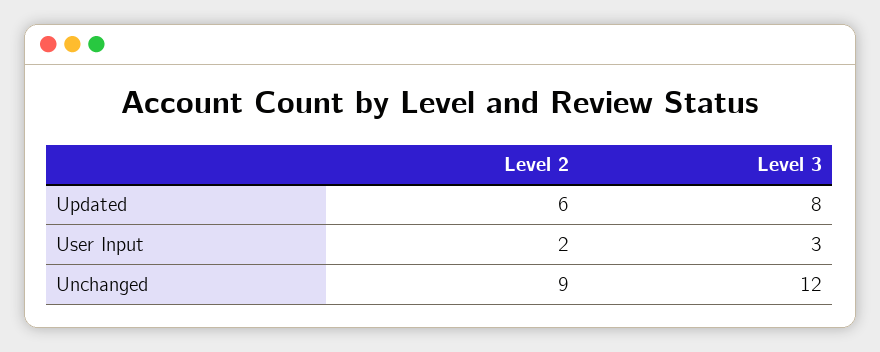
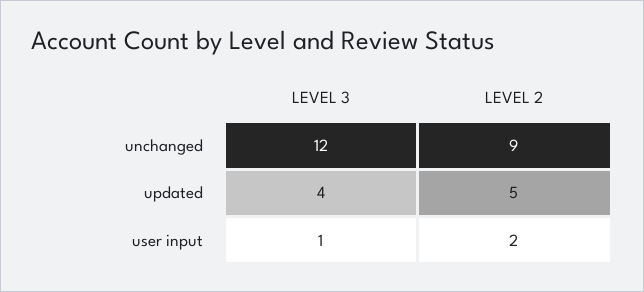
Level 2, Updated: 6 -> 5
Level 3, Updated: 8 -> 4
Level 3, User Input: 3 -> 1

